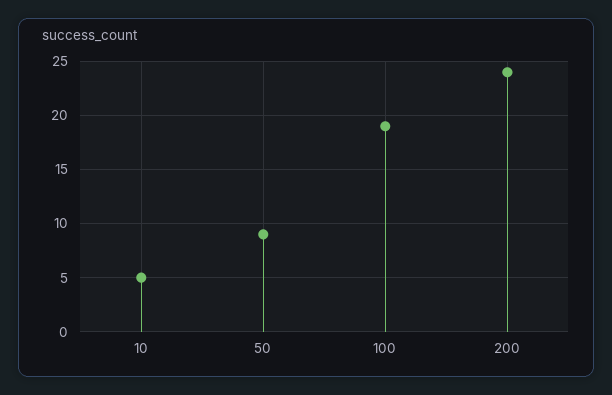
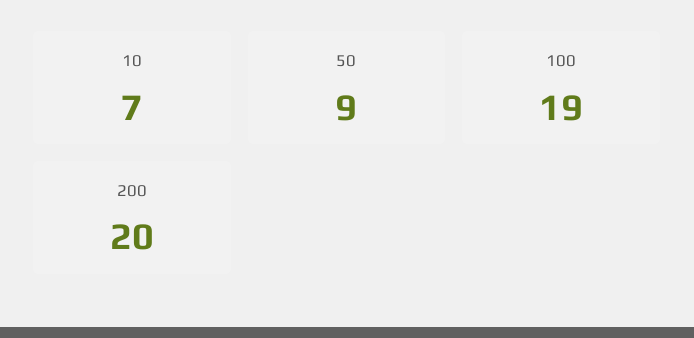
10: 5 -> 7
200: 24 -> 20

